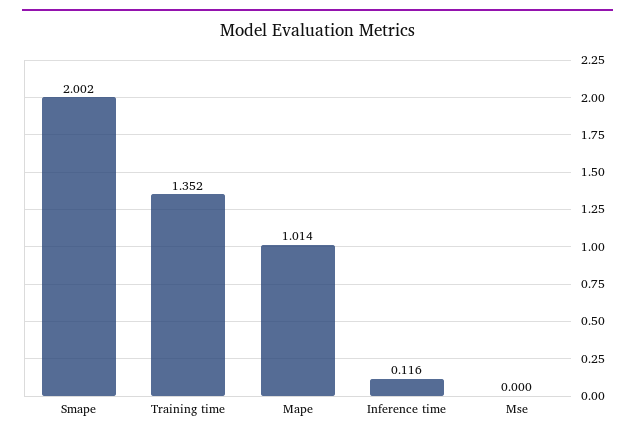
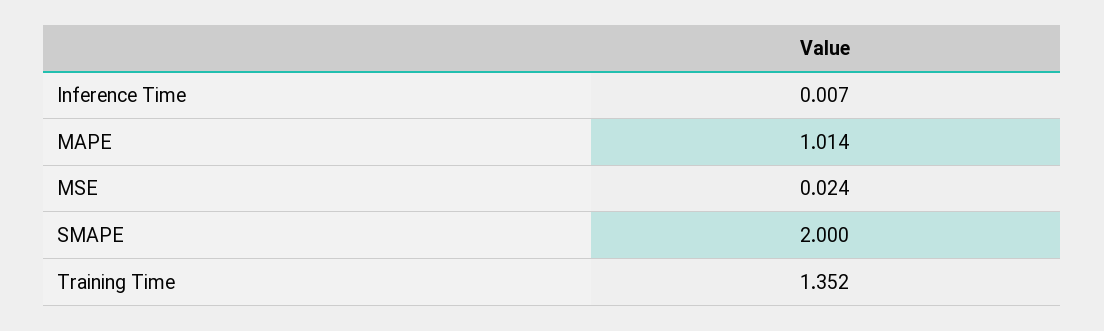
Smape: 2.002 -> 2
Inference time: 0.116 -> 0.007
Mse: 0 -> 0.024

